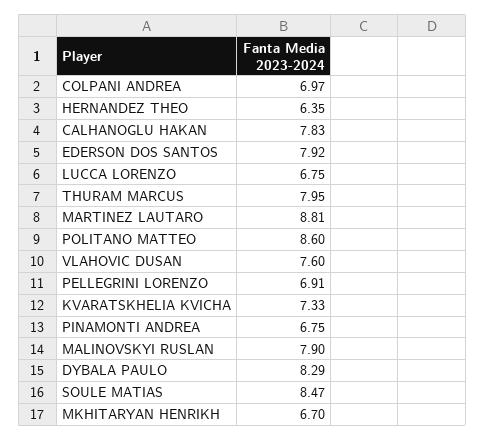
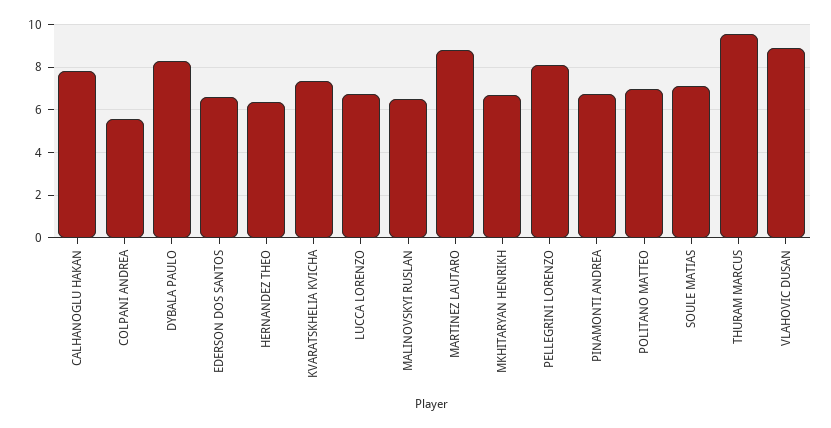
COLPANI ANDREA: 6.97 -> 5.5
EDERSON DOS SANTOS: 7.92 -> 6.5
THURAM MARCUS: 7.95 -> 9.5
POLITANO MATTEO: 8.6 -> 7
VLAHOVIC DUSAN: 7.6 -> 9
PELLEGRINI LORENZO: 6.91 -> 8
MALINOVSKYI RUSLAN: 7.9 -> 6.5
SOULE MATIAS: 8.47 -> 7

